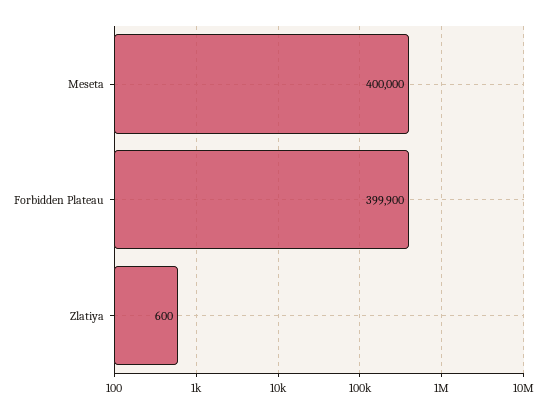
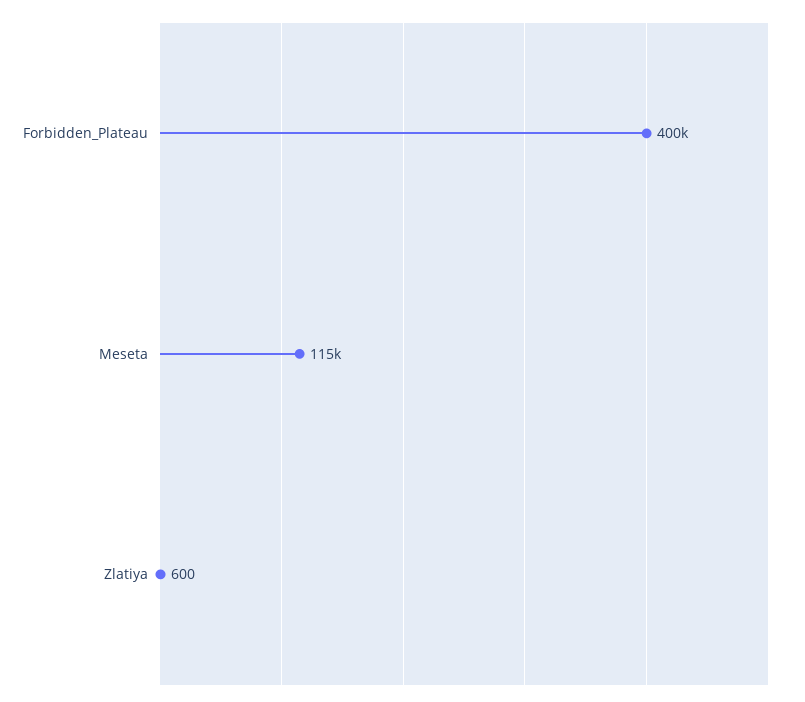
Meseta: 400000 -> 115000

